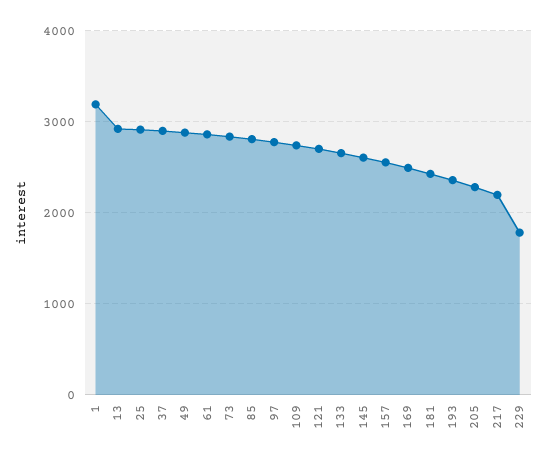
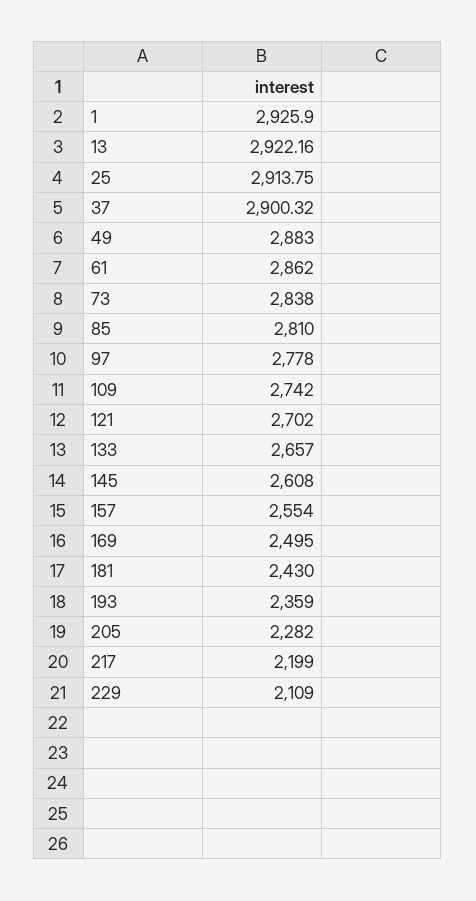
1: 3200 -> 2925.9
229: 1800 -> 2109

